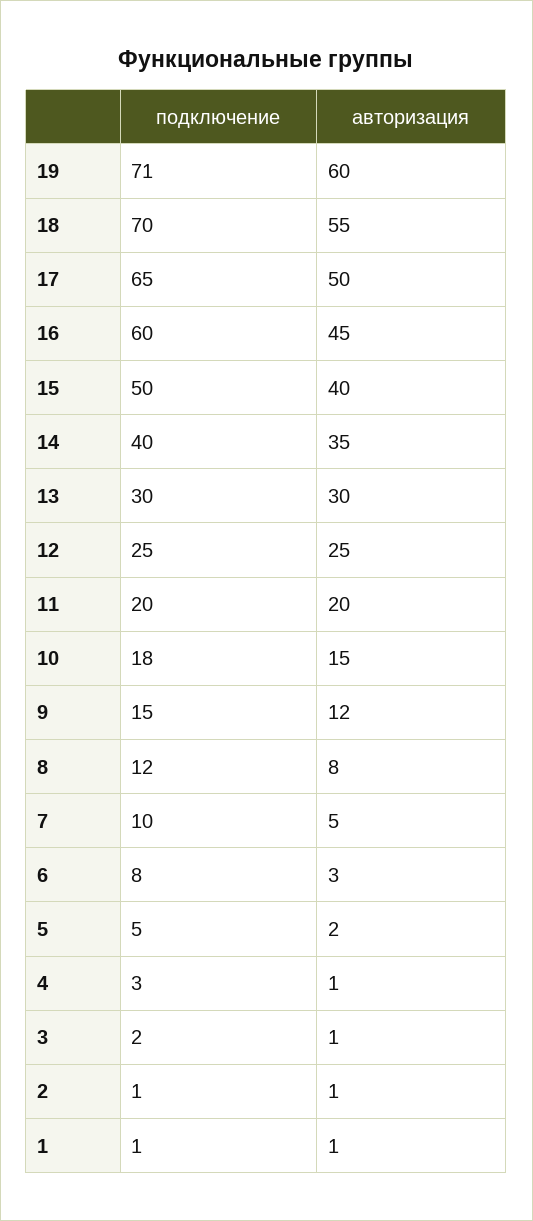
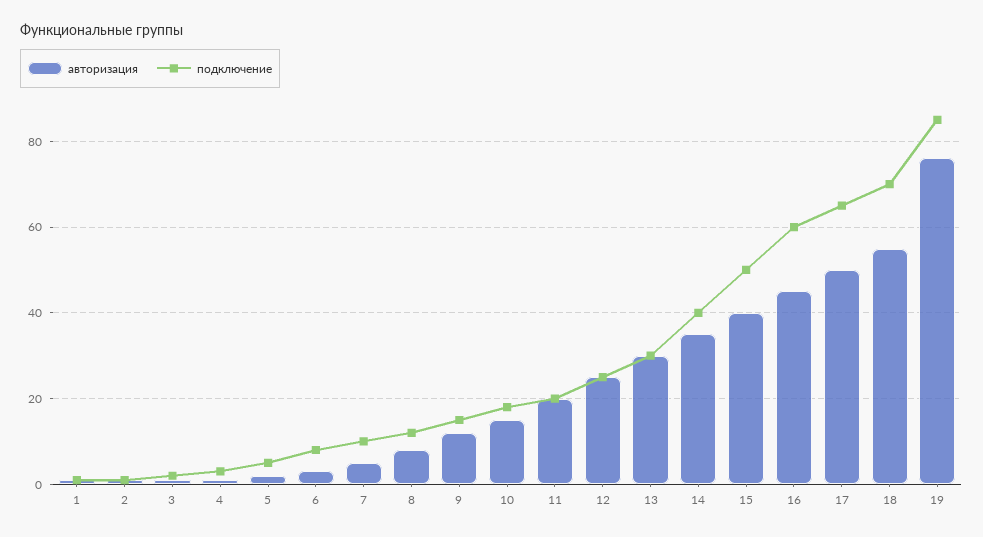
подключение, 19: 71 -> 85
авторизация, 19: 60 -> 75

